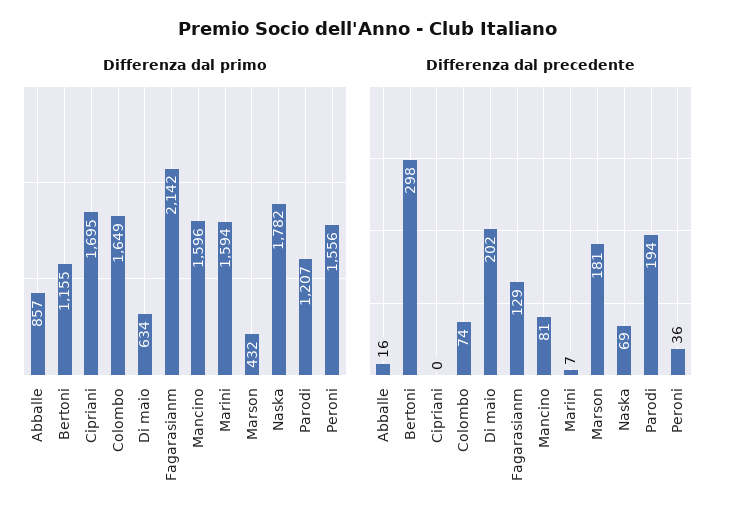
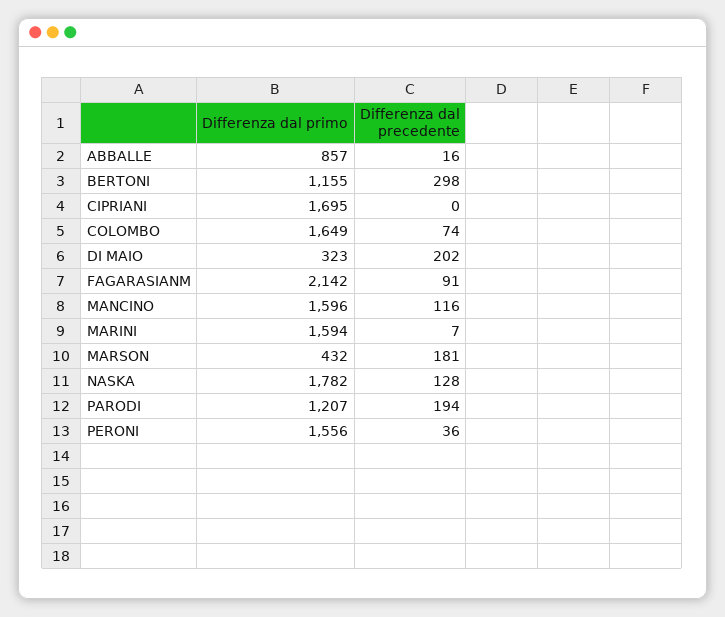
Differenza dal primo, Di maio: 634 -> 323
Differenza dal precedente, Fagarasianm: 129 -> 91
Differenza dal precedente, Mancino: 81 -> 116
Differenza dal precedente, Naska: 69 -> 128

